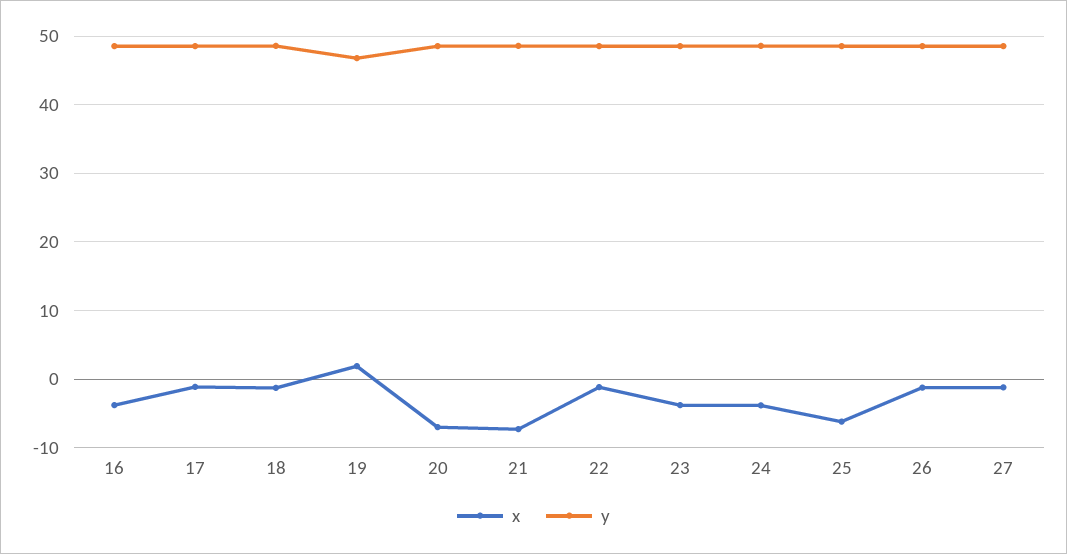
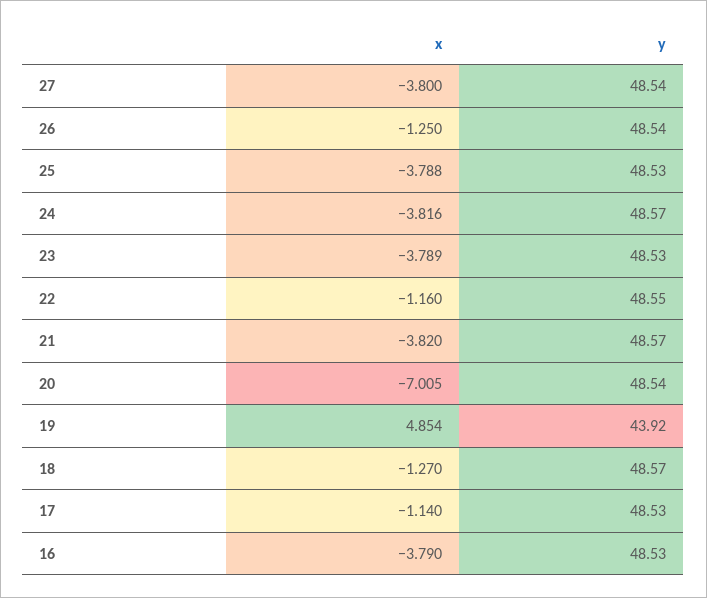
x, 19: 2 -> 4.854
y, 19: 47 -> 43.92
x, 21: -7 -> -3.82
x, 25: -6 -> -3.788
x, 27: -1 -> -3.8

